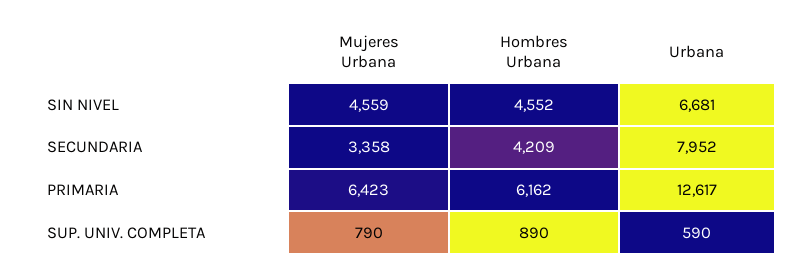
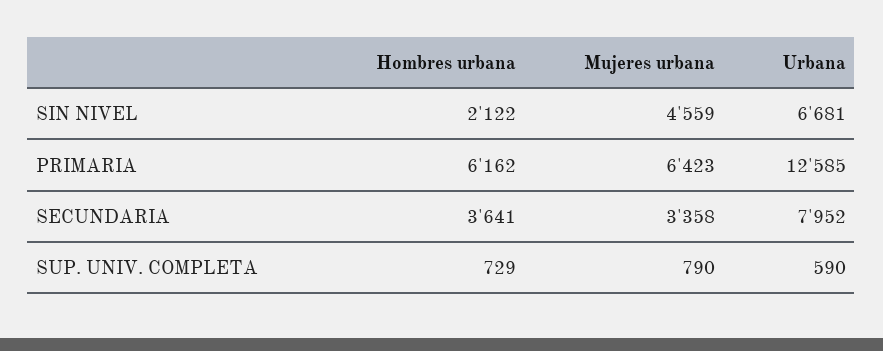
Hombres Urbana, SIN NIVEL: 4552 -> 2122
Hombres Urbana, SECUNDARIA: 4209 -> 3641
Urbana, PRIMARIA: 12617 -> 12585
Hombres Urbana, SUP. UNIV. COMPLETA: 890 -> 729

